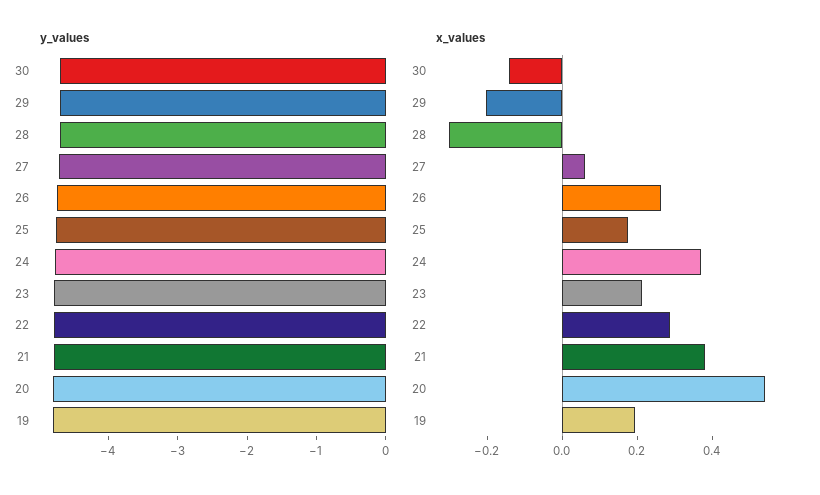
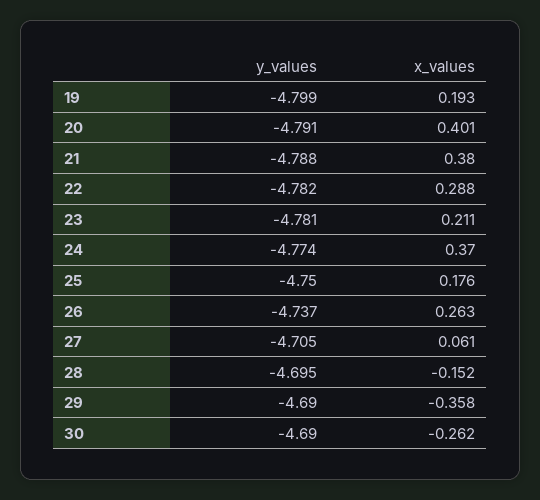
x_values, 30: -0.15 -> -0.262
x_values, 29: -0.2 -> -0.358
x_values, 28: -0.3 -> -0.152
x_values, 20: 0.55 -> 0.401

